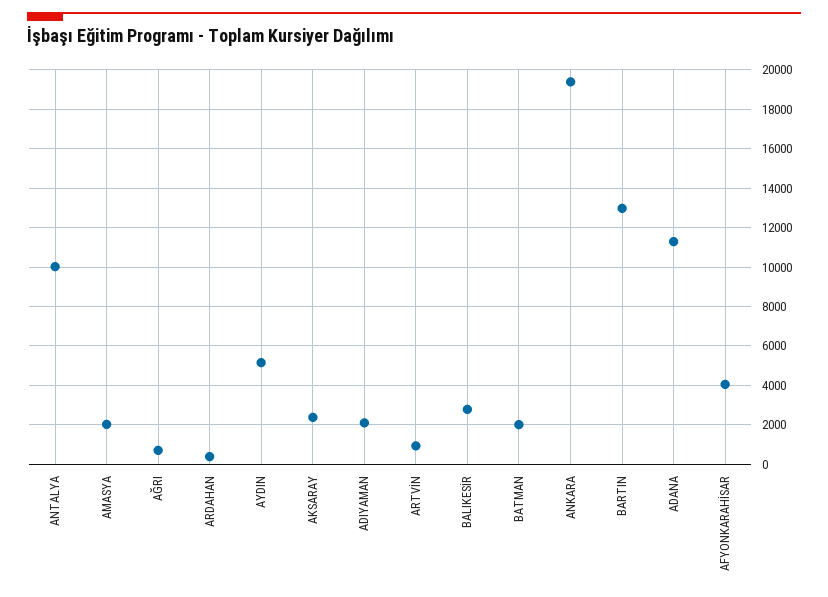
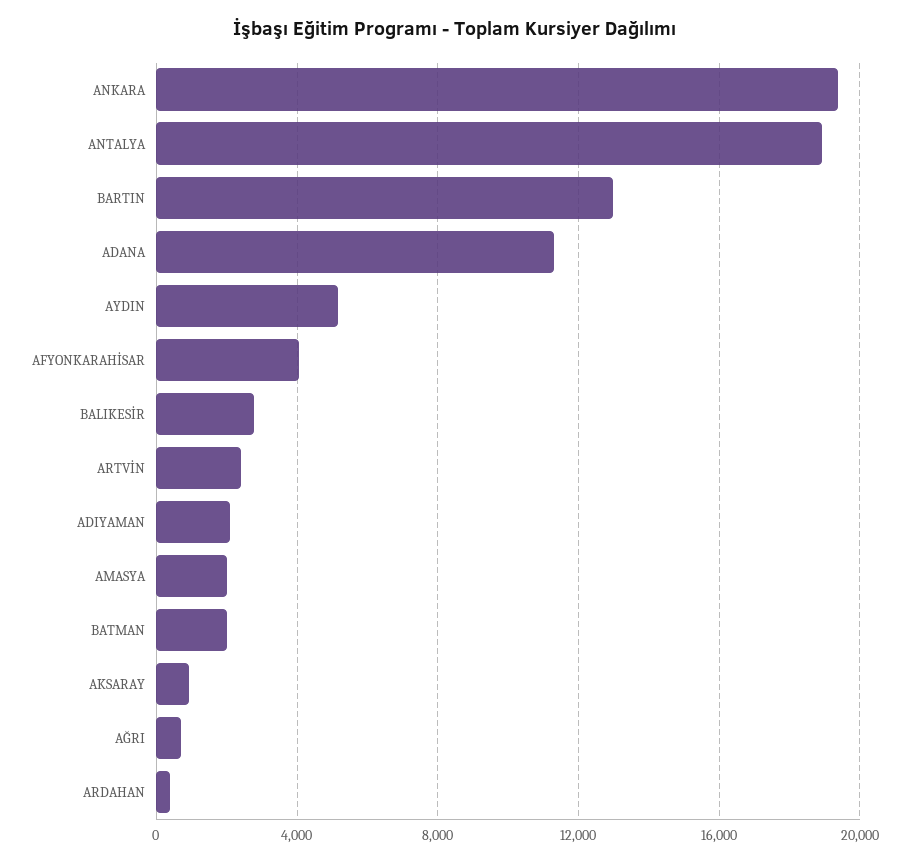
ANTALYA: 10000 -> 19000
AKSARAY: 2500 -> 1000
ARTVİN: 1000 -> 2500

